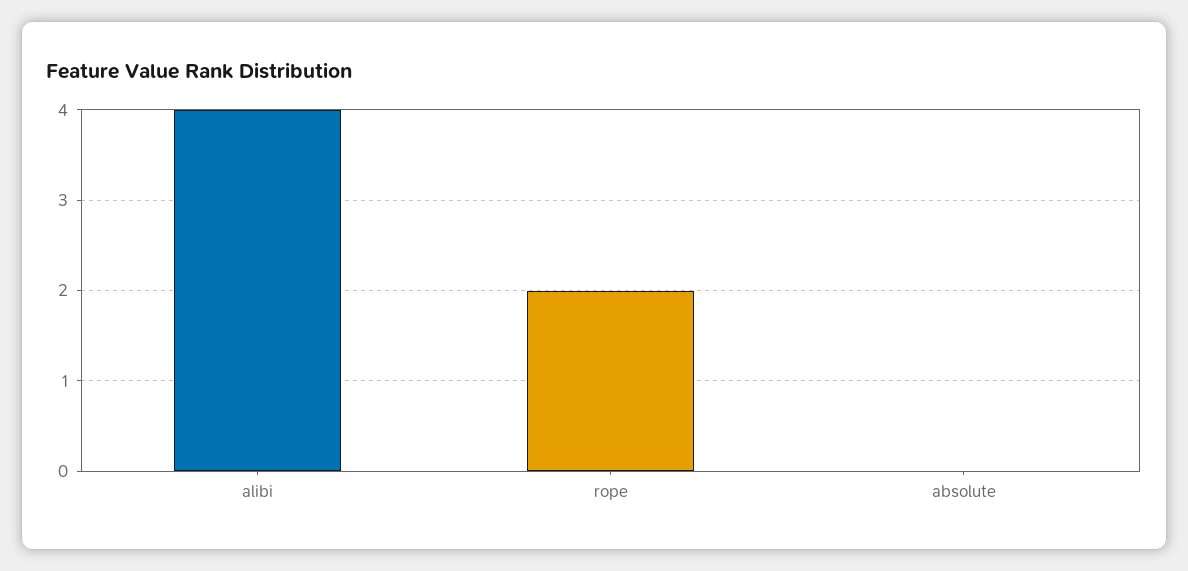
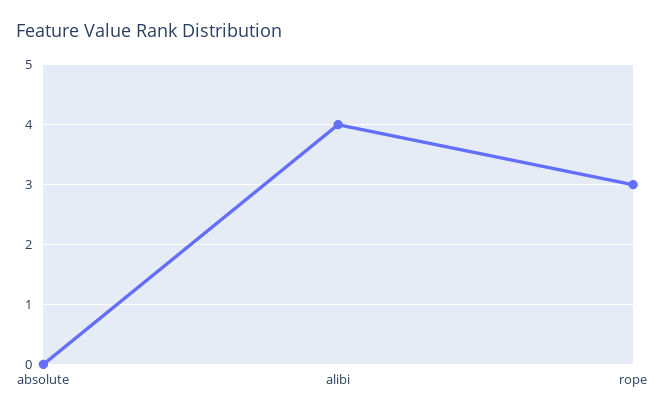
rope: 2 -> 3

